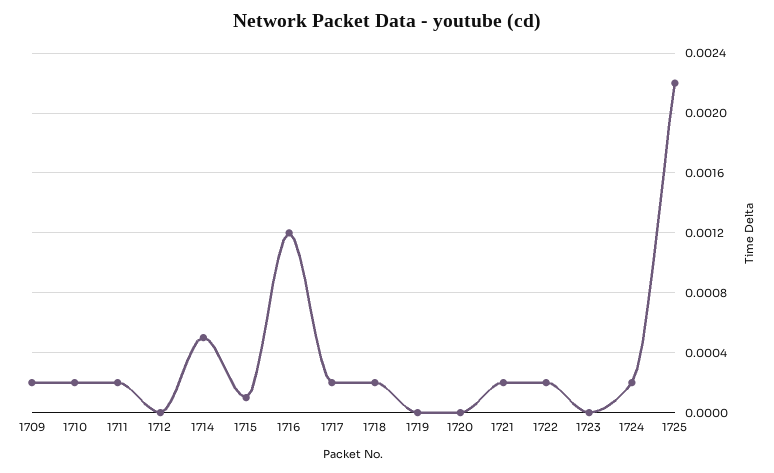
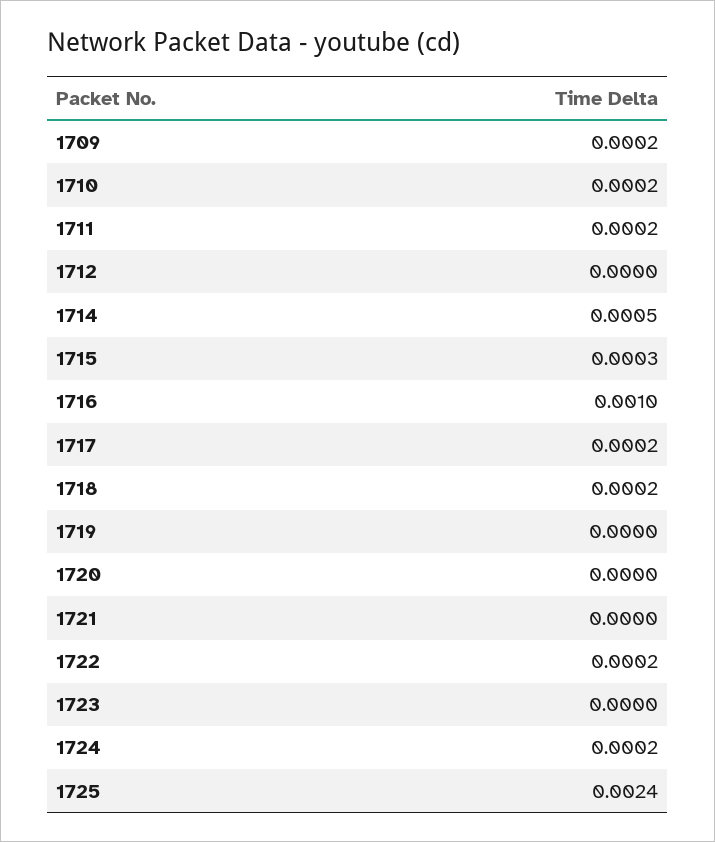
1715: 0.0001 -> 0.0003
1716: 0.0012 -> 0.001
1721: 0.0002 -> 0
1725: 0.0022 -> 0.0024

